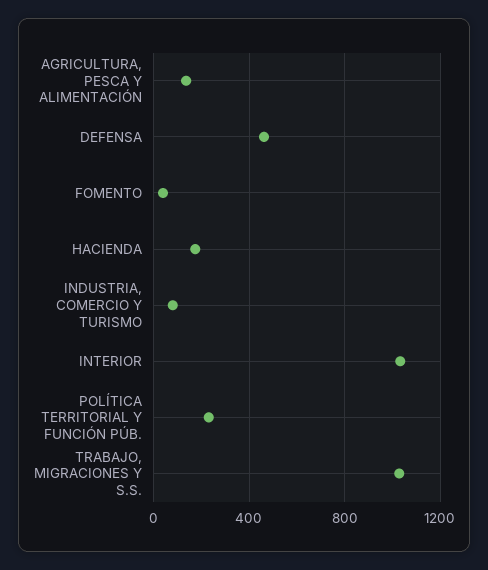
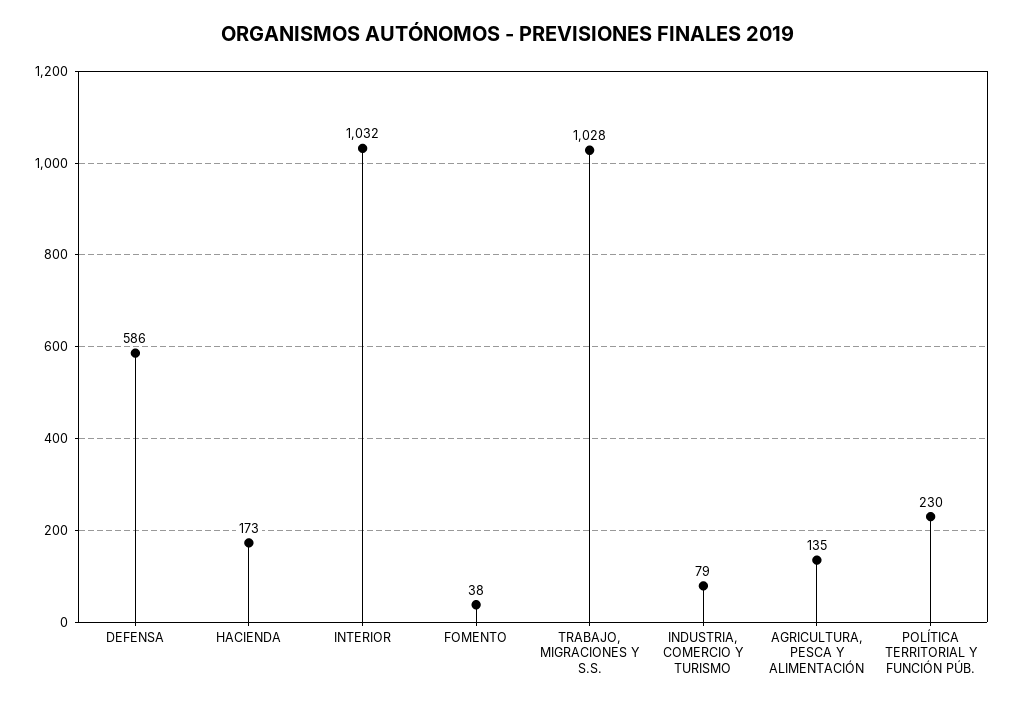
DEFENSA: 450 -> 586

